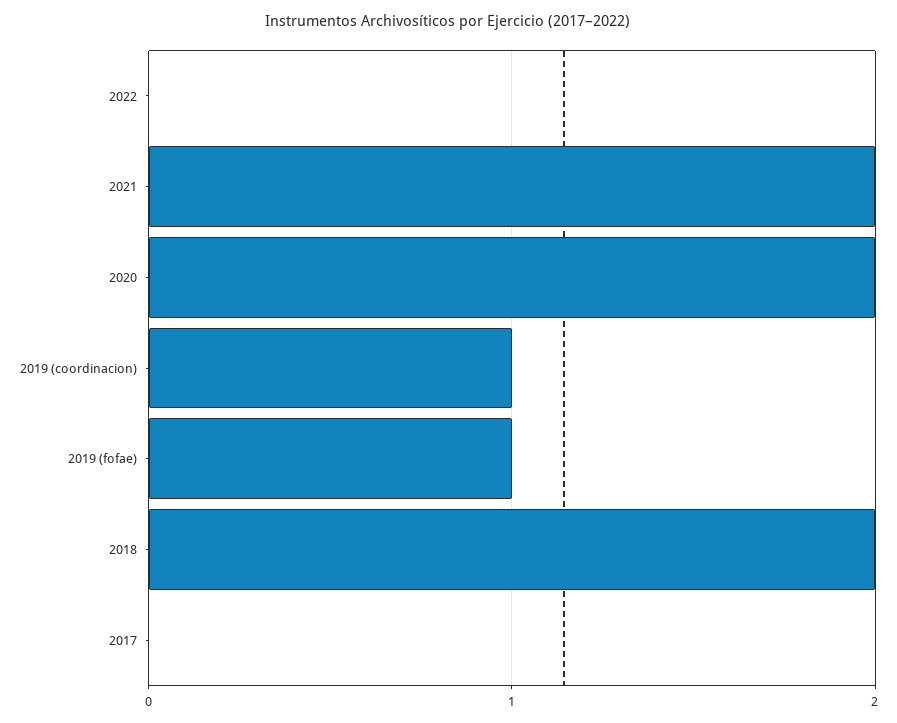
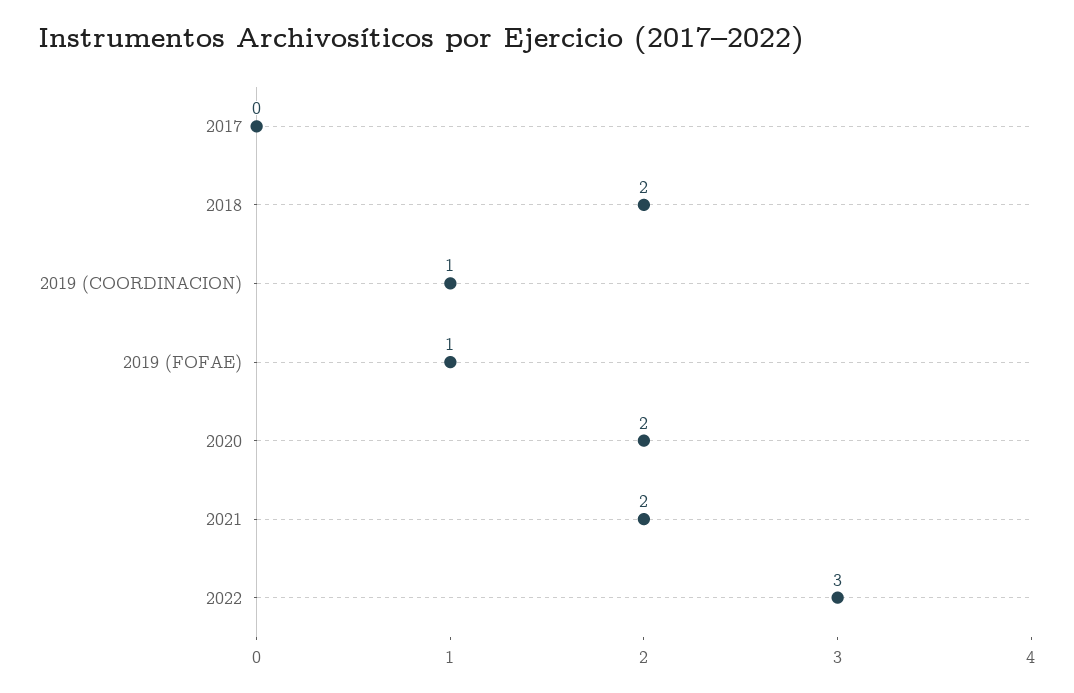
2022: 0 -> 3

